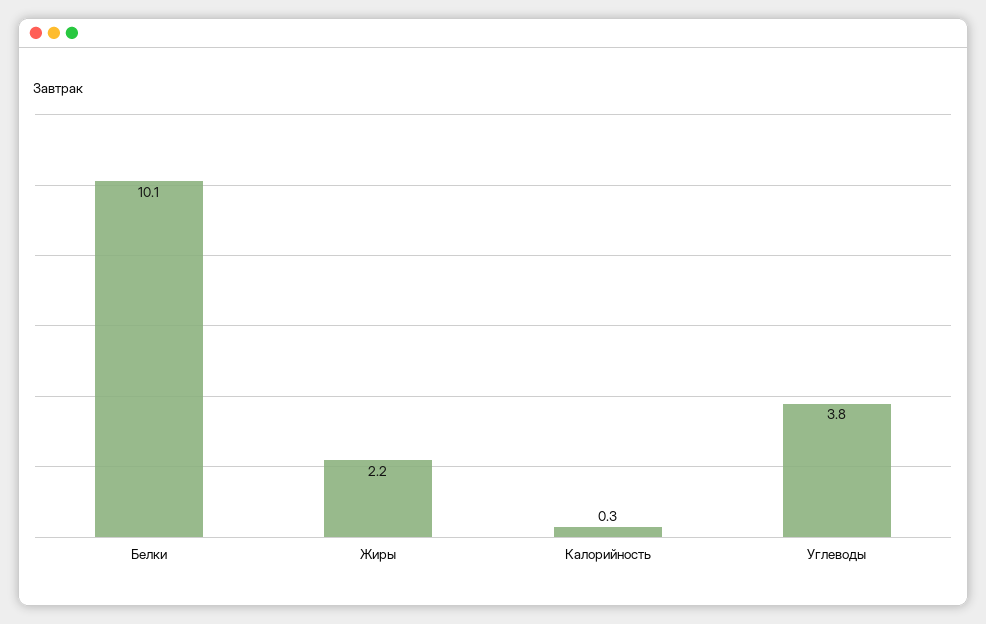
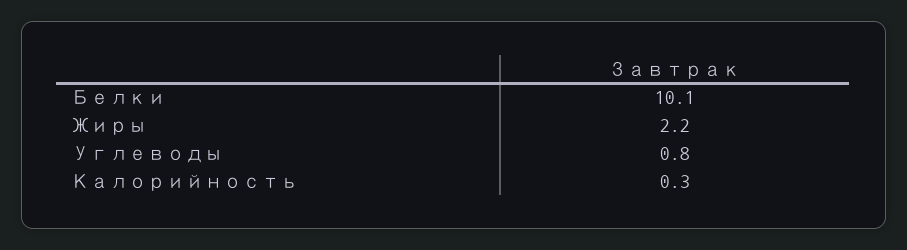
Углеводы: 3.8 -> 0.8

